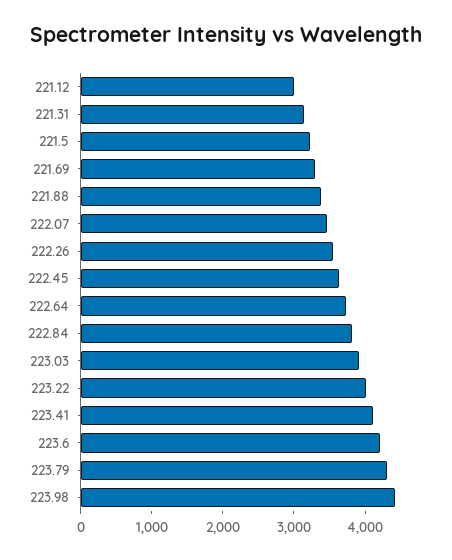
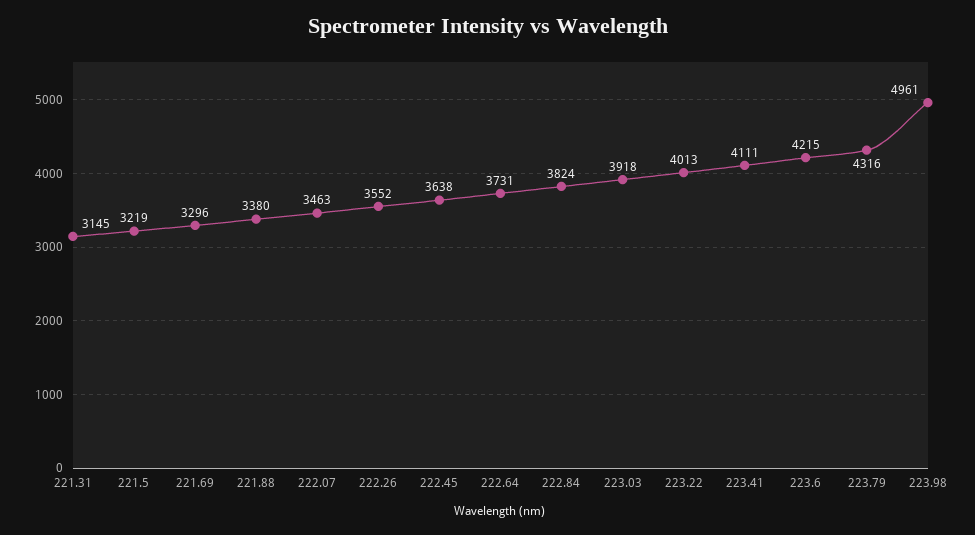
221.12: 3000 -> none
223.98: 4400 -> 4961

